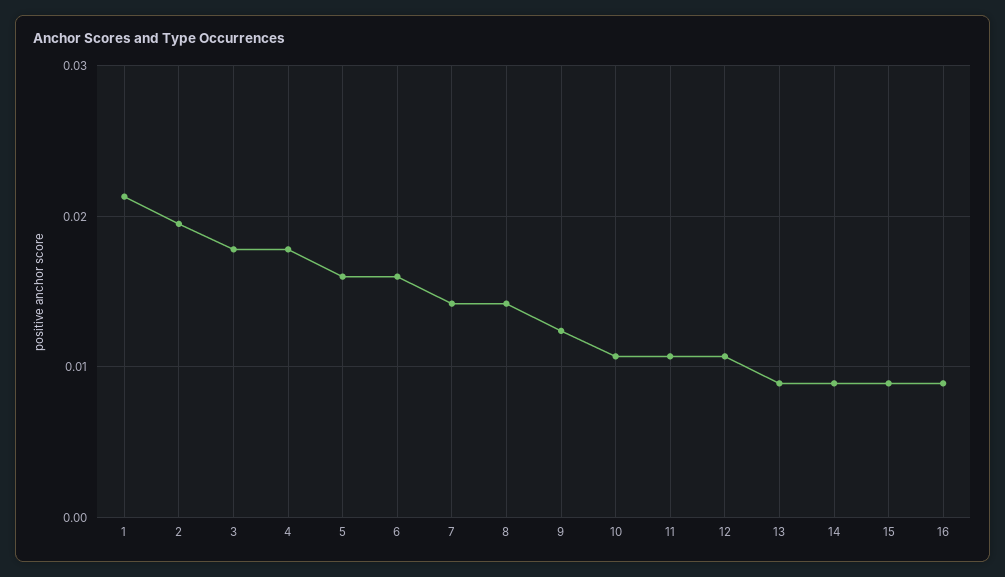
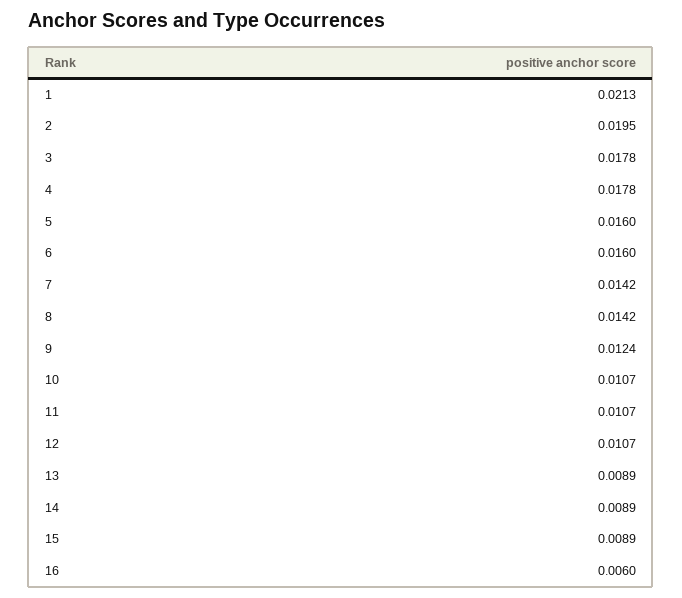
16: 0.009 -> 0.006

